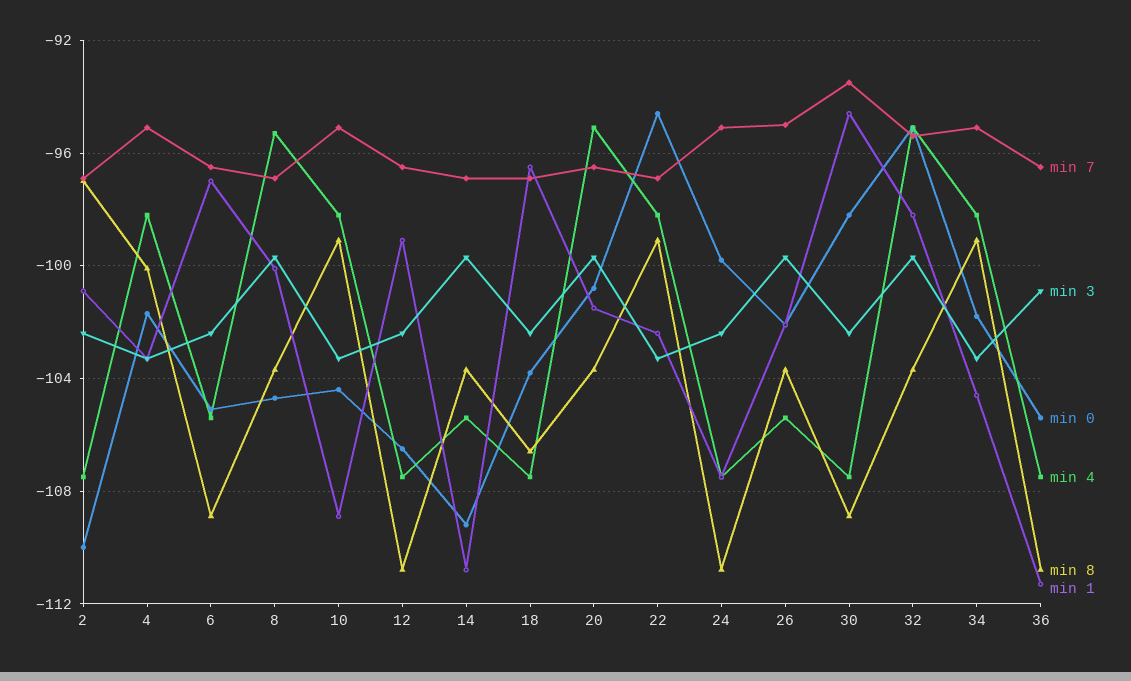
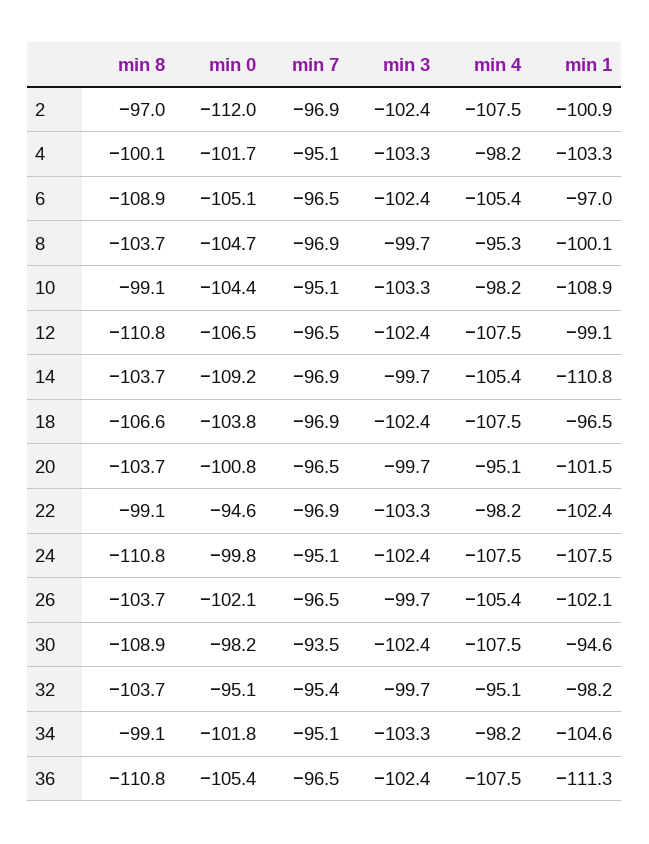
min 0, 2: -110 -> -112
min 7, 26: -95 -> -96.5
min 3, 36: -101 -> -102.4

